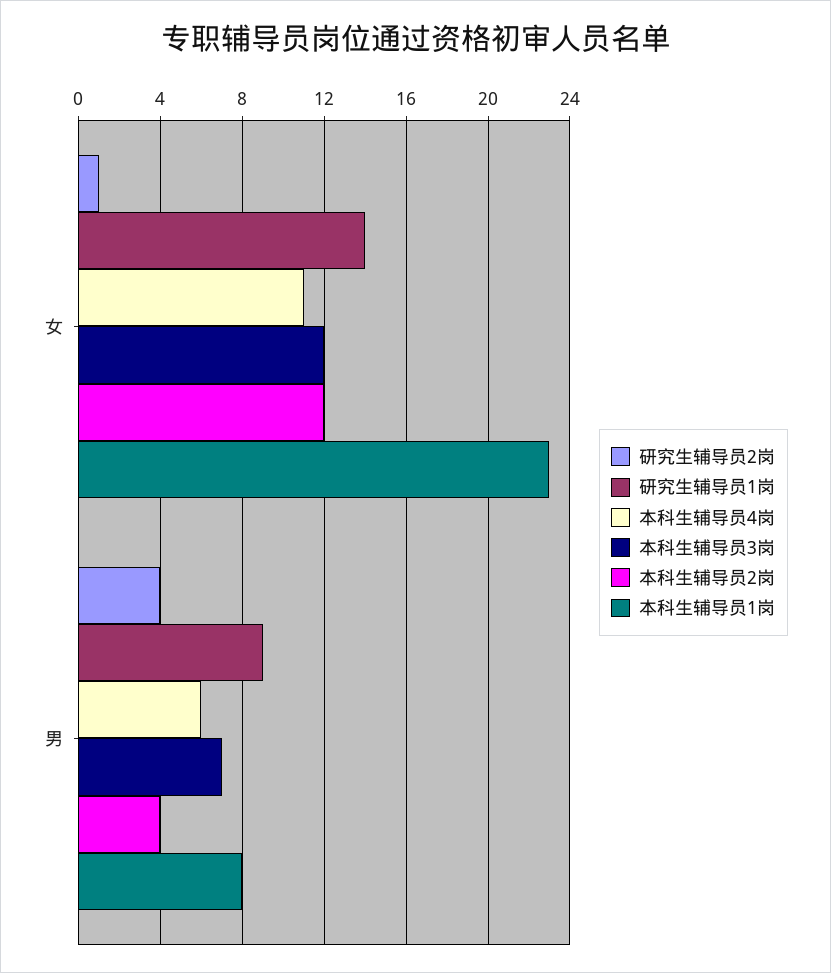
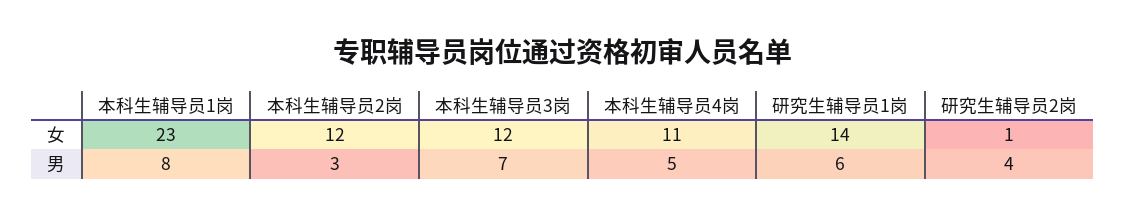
研究生辅导员1岗, 男: 9 -> 6
本科生辅导员4岗, 男: 6 -> 5
本科生辅导员2岗, 男: 4 -> 3

